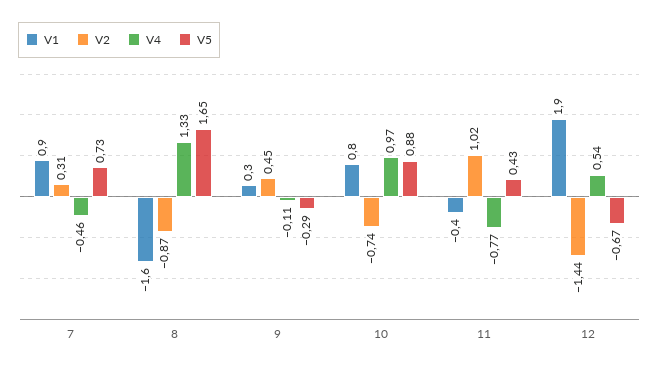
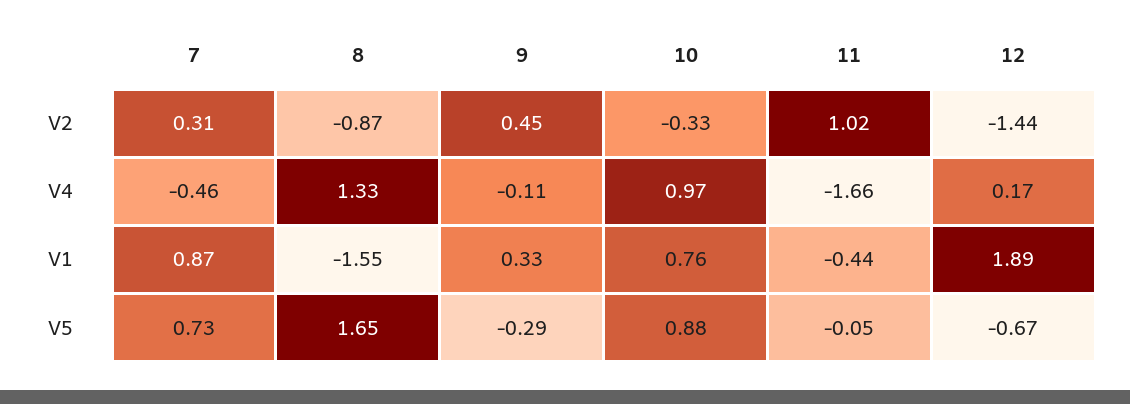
V2, 10: -0.74 -> -0.33
V4, 11: -0.77 -> -1.66
V5, 11: 0.43 -> -0.05
V4, 12: 0.54 -> 0.17

